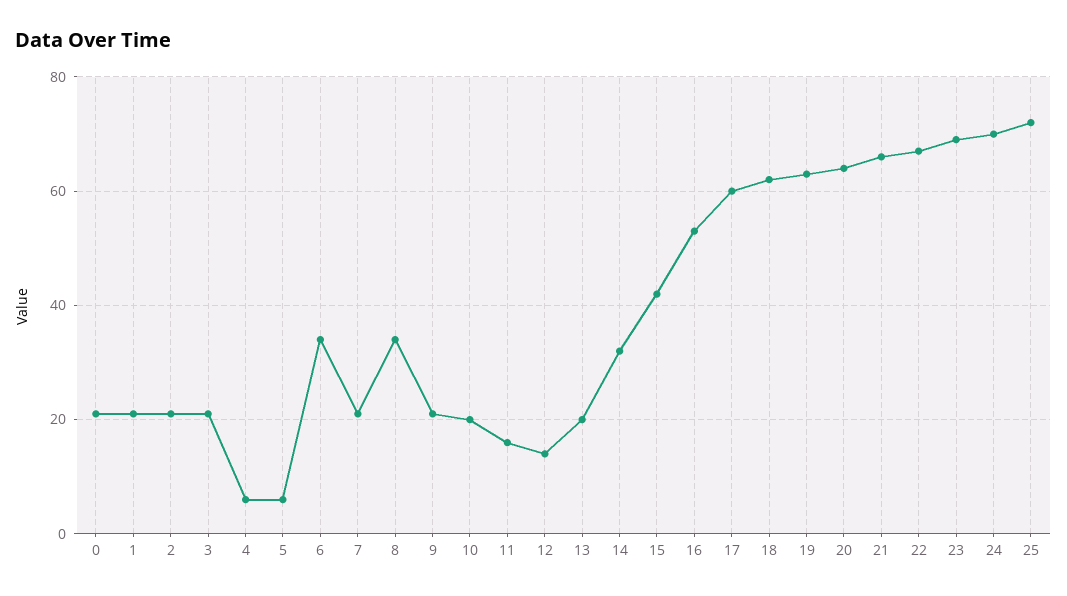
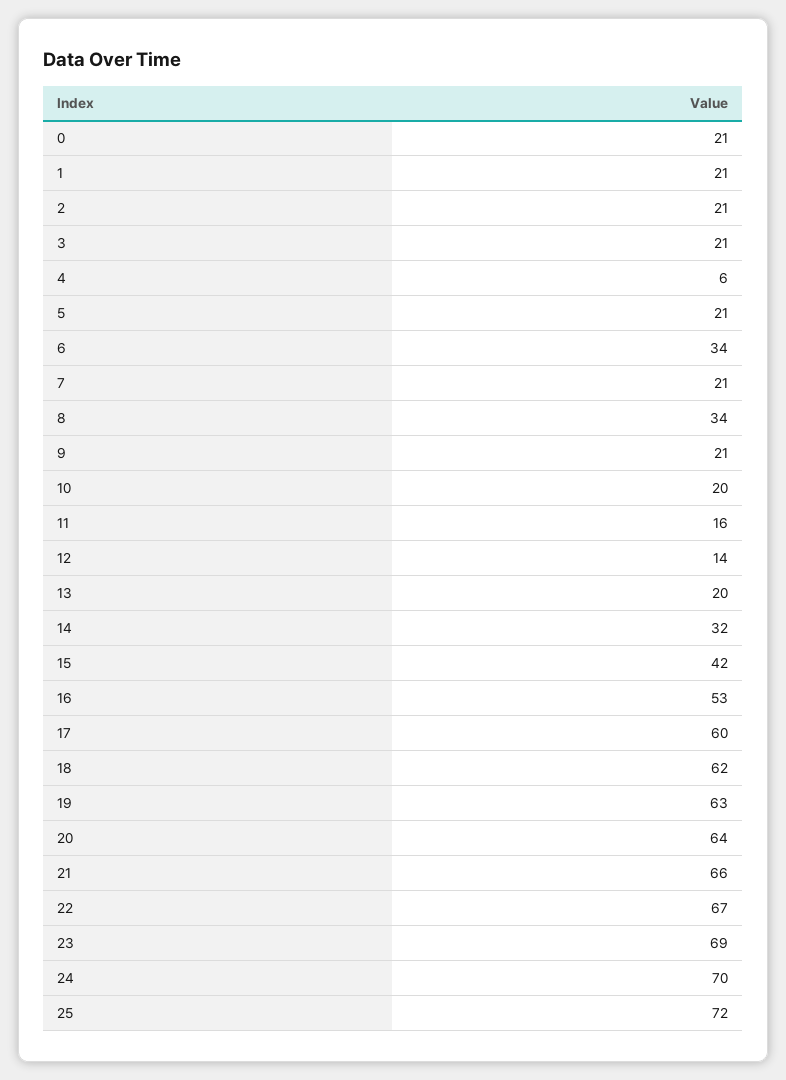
5: 5 -> 21

